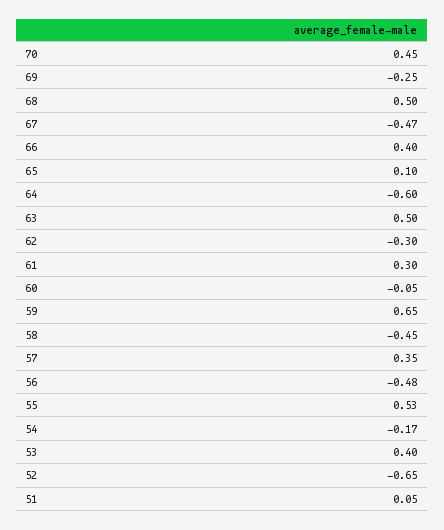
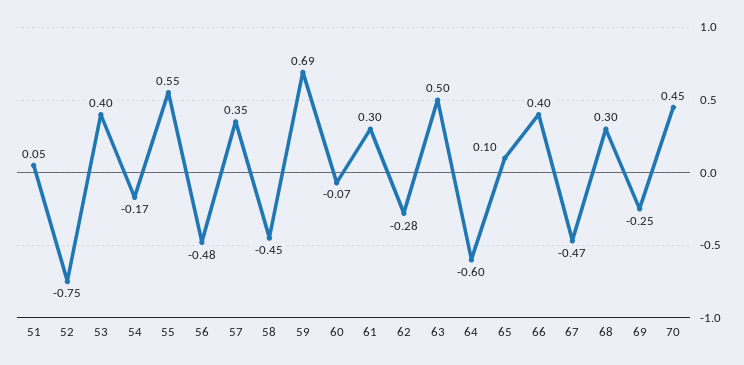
68: 0.5 -> 0.3
62: -0.3 -> -0.28
60: -0.05 -> -0.07
59: 0.65 -> 0.69
55: 0.53 -> 0.55
52: -0.65 -> -0.75

